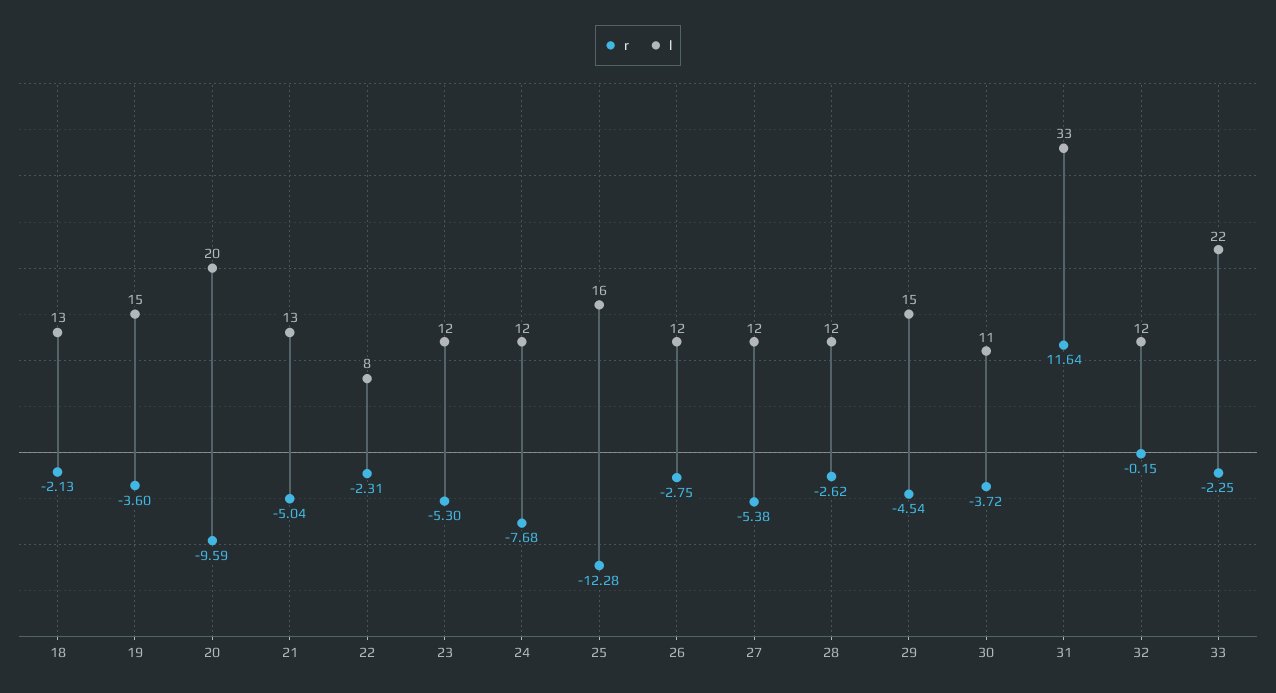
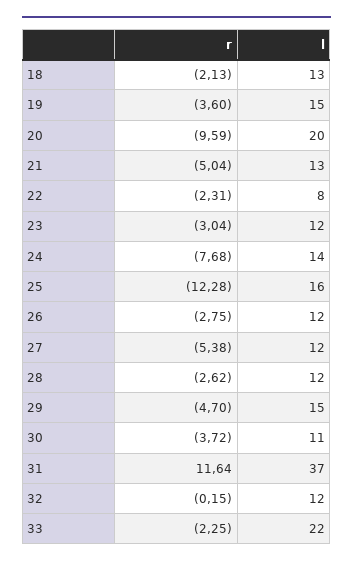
r, 23: -5.3 -> -3.04
l, 24: 12 -> 14
r, 29: -4.54 -> -4.7
l, 31: 33 -> 37

